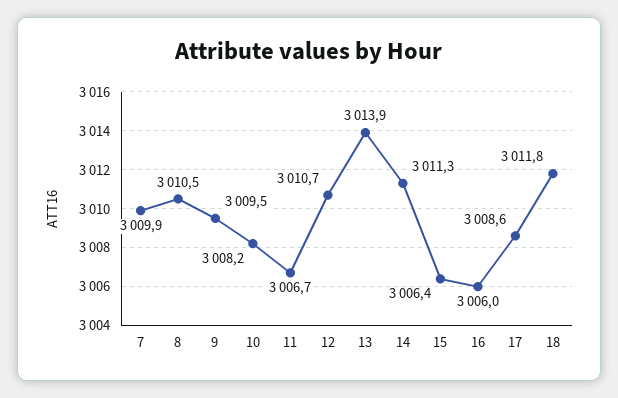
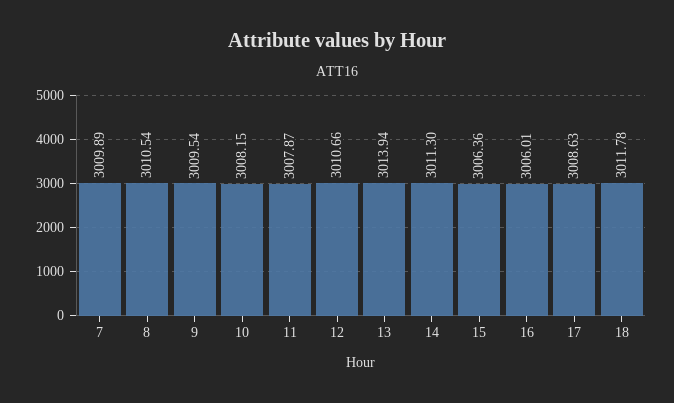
11: 3006.7 -> 3007.87

